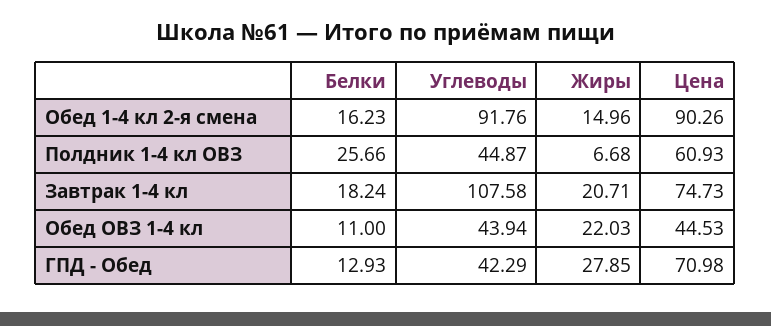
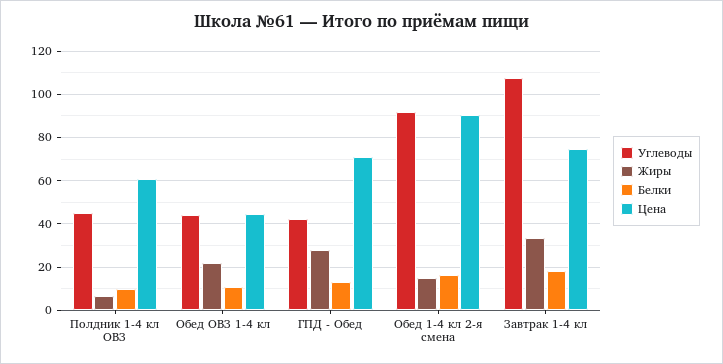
Белки, Полдник 1-4 кл ОВЗ: 25.66 -> 10
Жиры, Завтрак 1-4 кл: 20.71 -> 35

